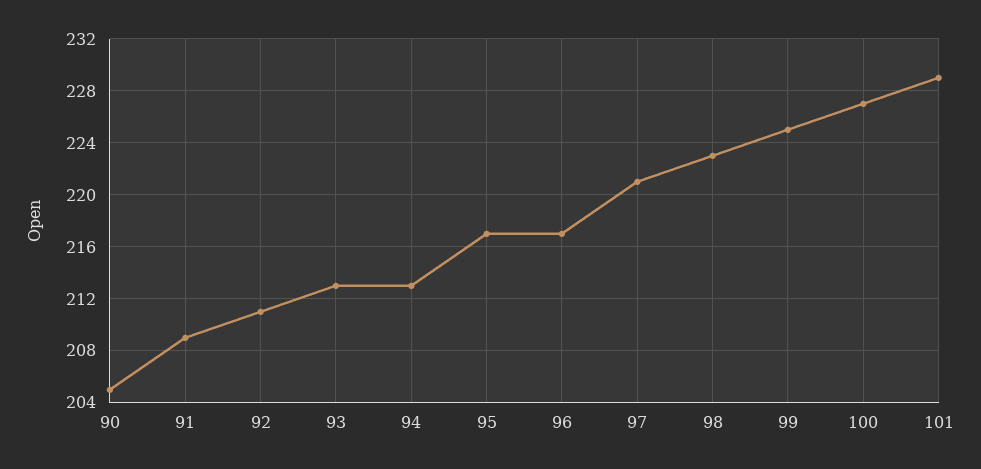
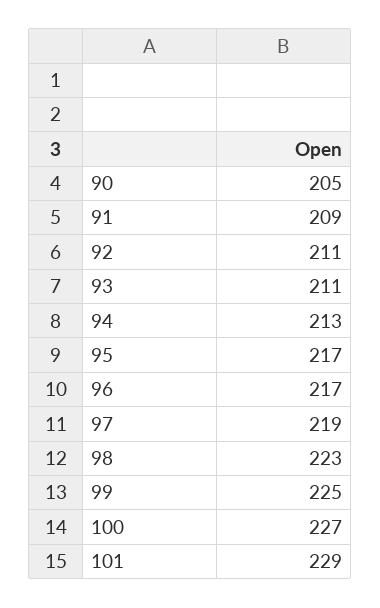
93: 213 -> 211
97: 221 -> 219

